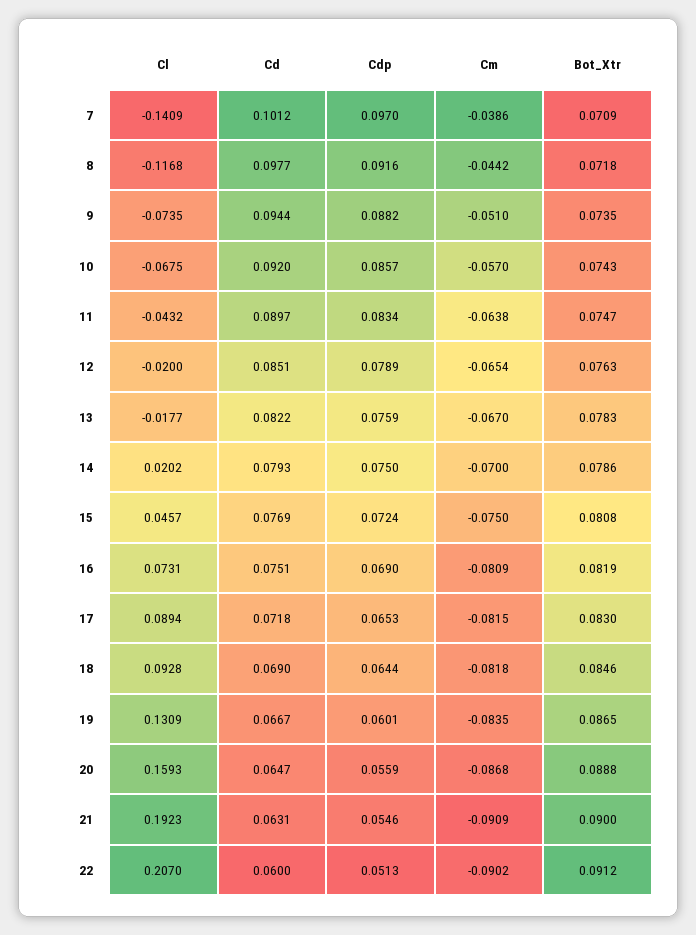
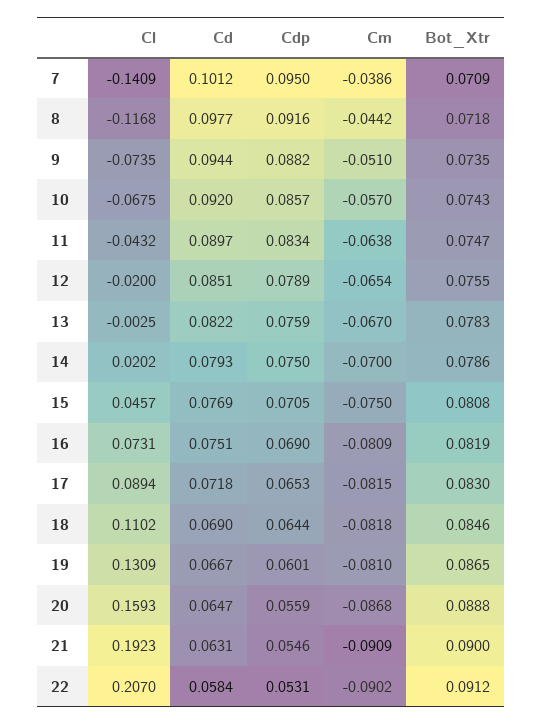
Cdp, 7: 0.097 -> 0.095
Bot_Xtr, 12: 0.0763 -> 0.0755
Cl, 13: -0.0177 -> -0.0025
Cdp, 15: 0.0724 -> 0.0705
Cl, 18: 0.0928 -> 0.1102
Cm, 19: -0.0835 -> -0.081
Cd, 22: 0.06 -> 0.0584
Cdp, 22: 0.0513 -> 0.0531

